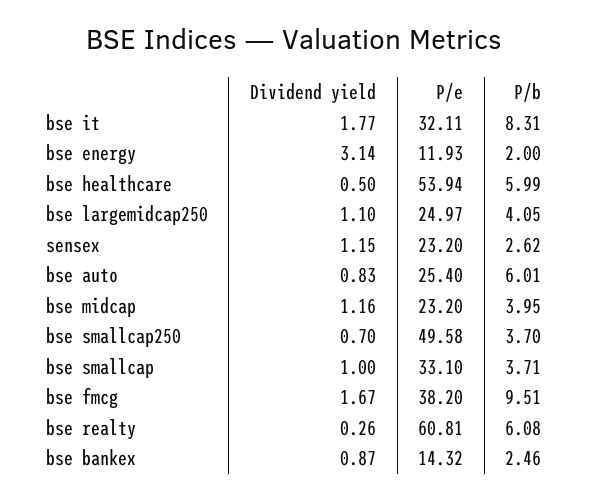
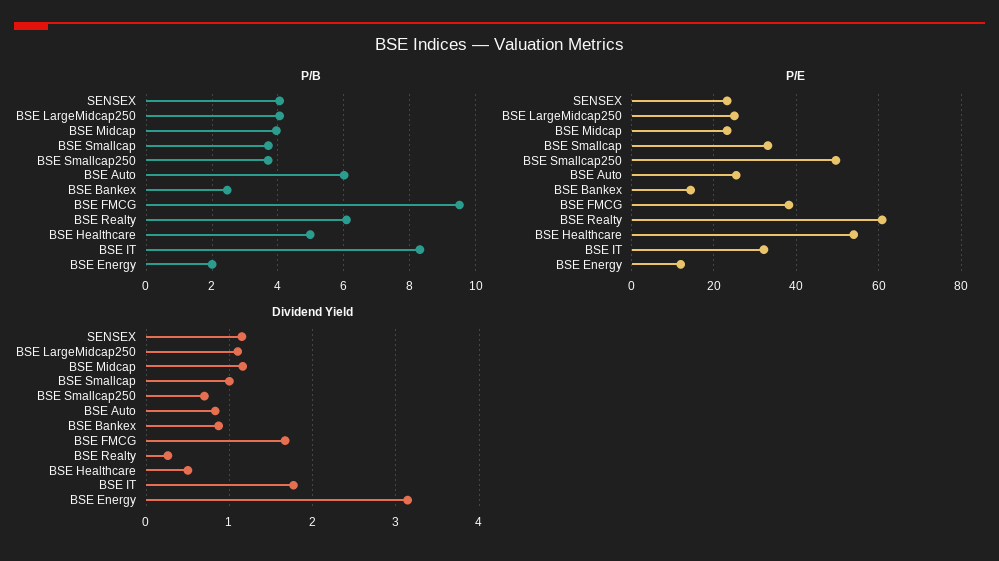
P/b, bse healthcare: 5.99 -> 5
P/b, sensex: 2.62 -> 4

